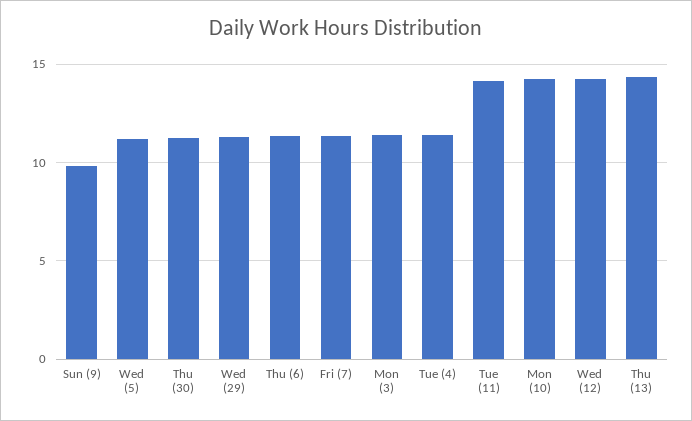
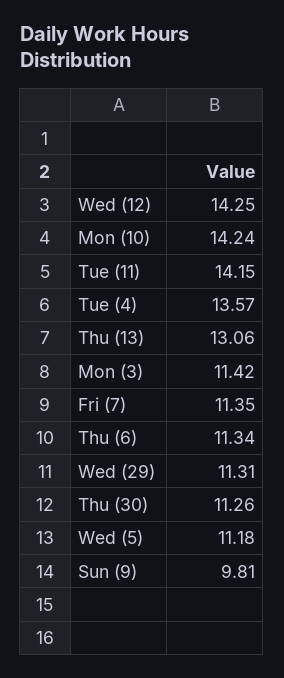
Tue (4): 11.5 -> 13.57
Thu (13): 14.5 -> 13.06

